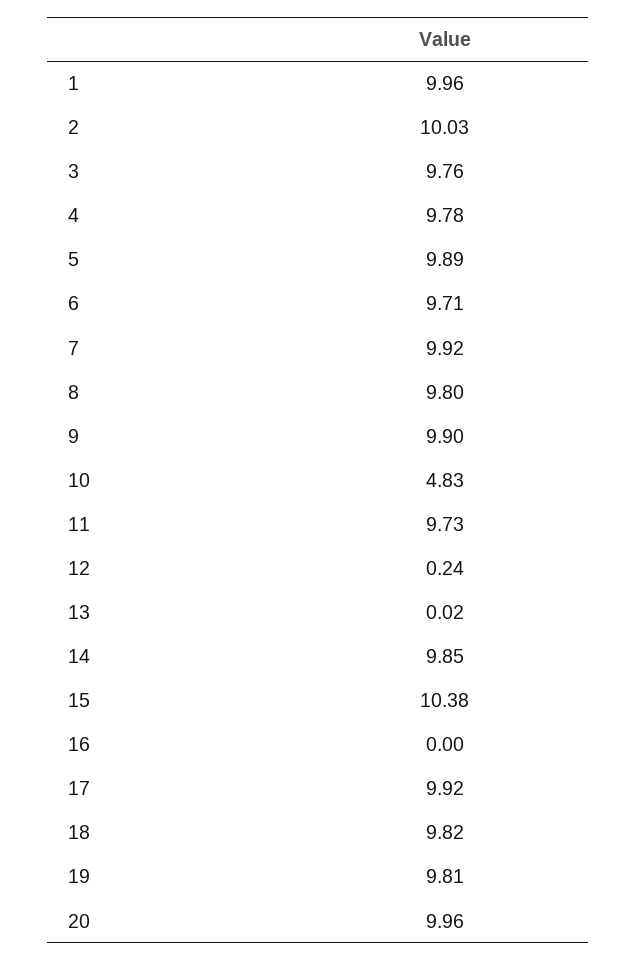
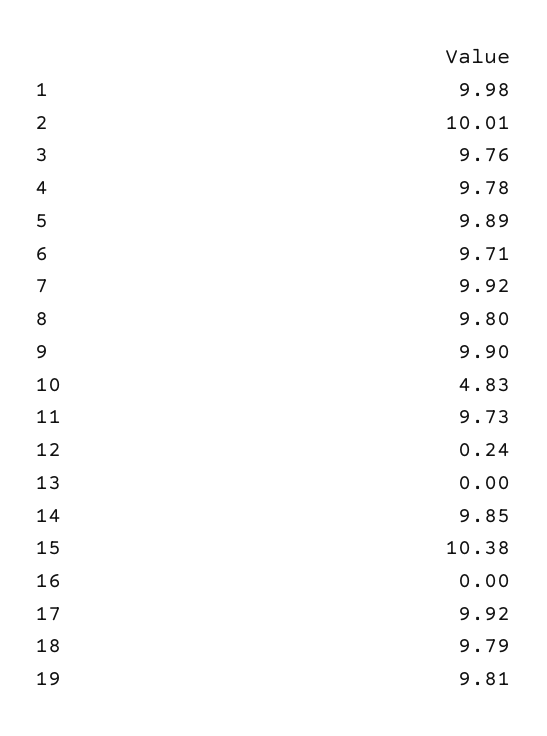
1: 9.96 -> 9.98
2: 10.03 -> 10.01
13: 0.02 -> 0
18: 9.82 -> 9.79
20: 9.96 -> none

